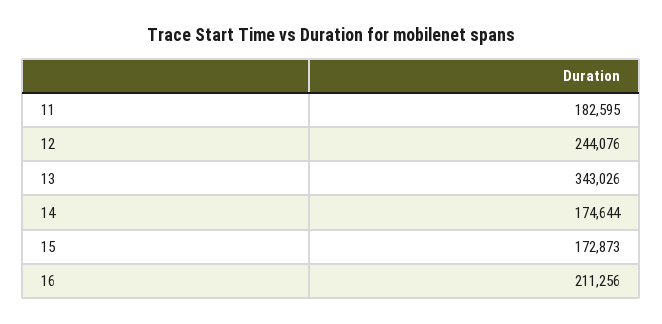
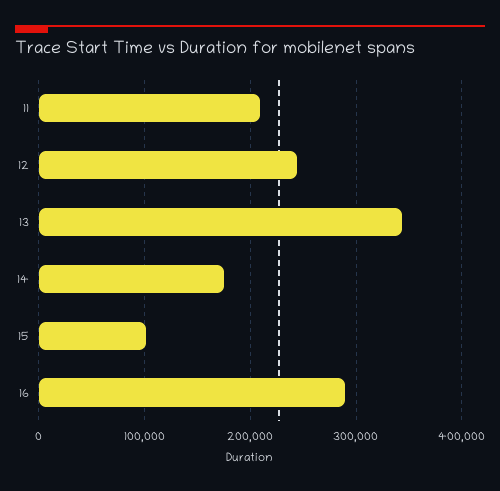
11: 182595 -> 210000
15: 172873 -> 100000
16: 211256 -> 290000

